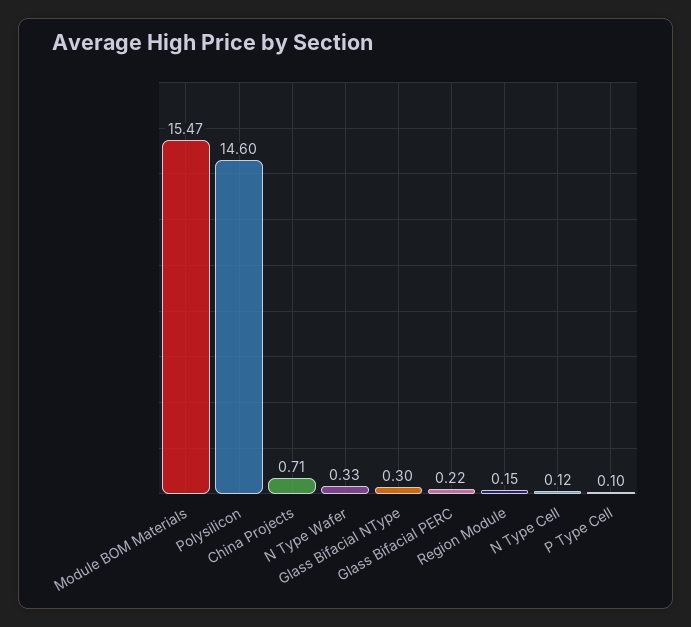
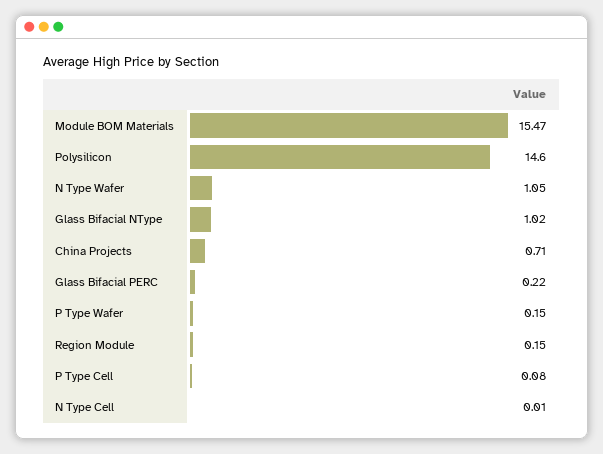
N Type Wafer: 0.33 -> 1.05
Glass Bifacial NType: 0.3 -> 1.02
N Type Cell: 0.12 -> 0.01
P Type Cell: 0.1 -> 0.08
P Type Wafer: none -> 0.15

